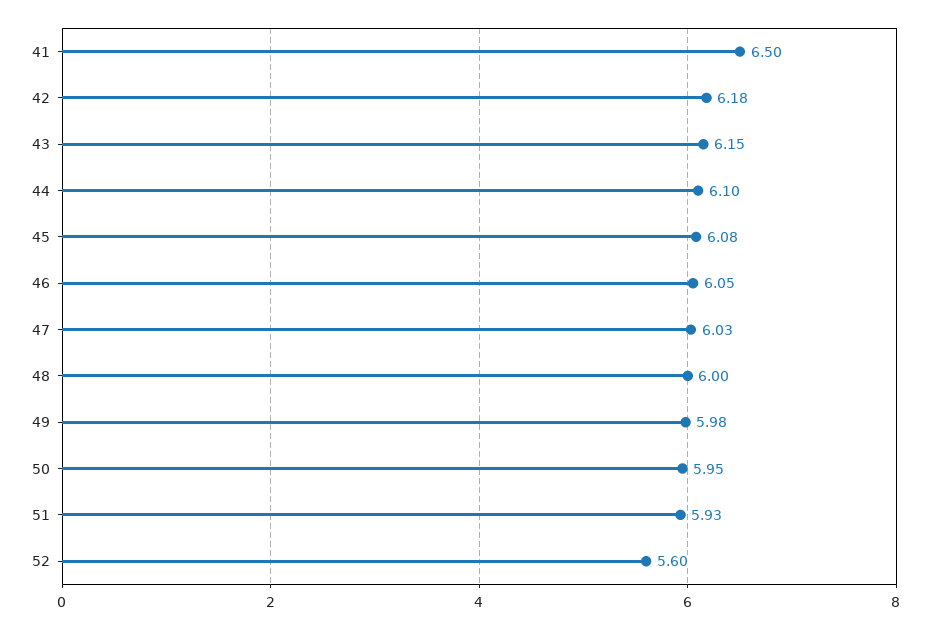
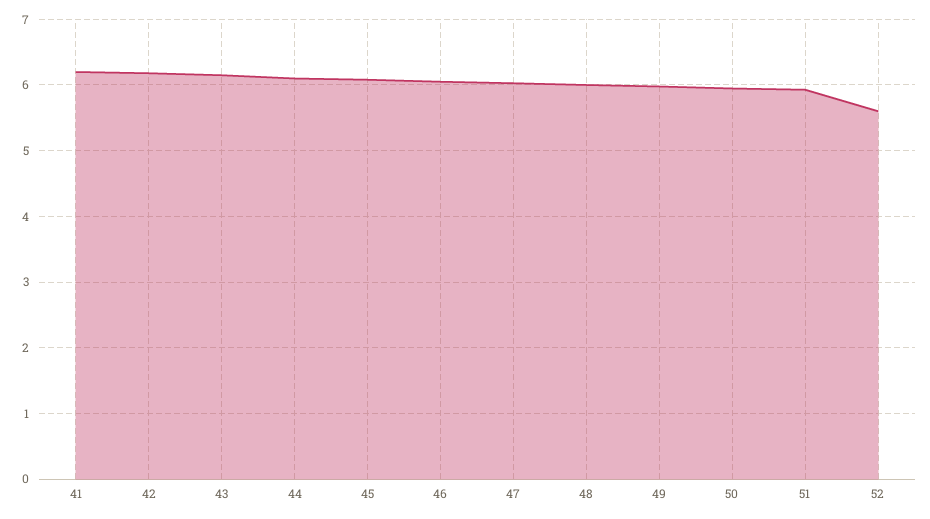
41: 6.5 -> 6.2

